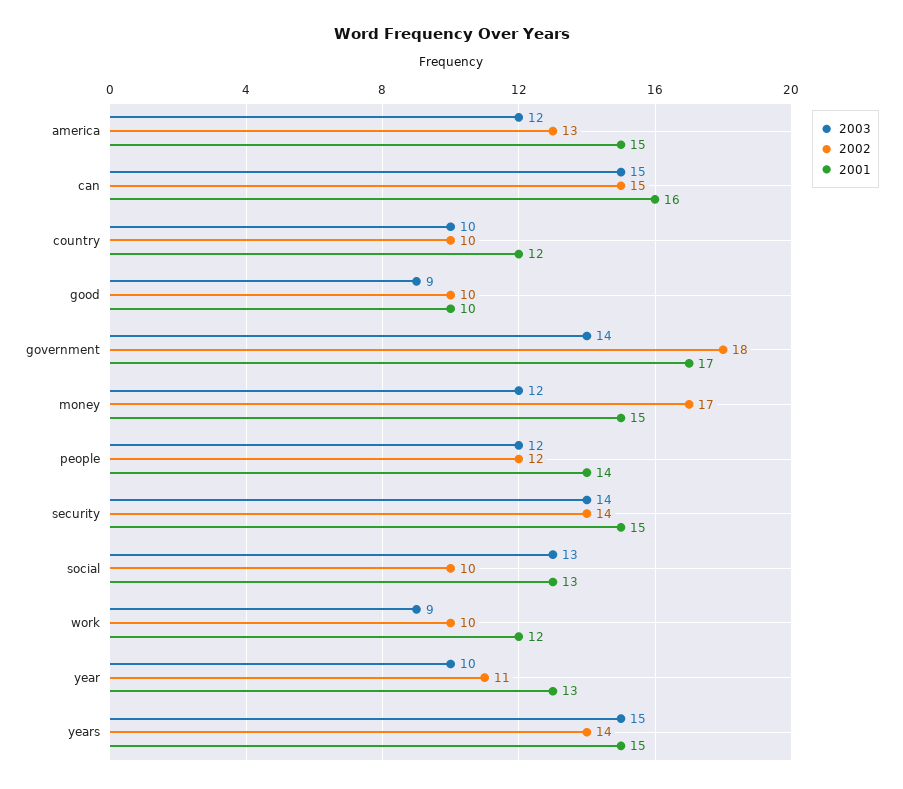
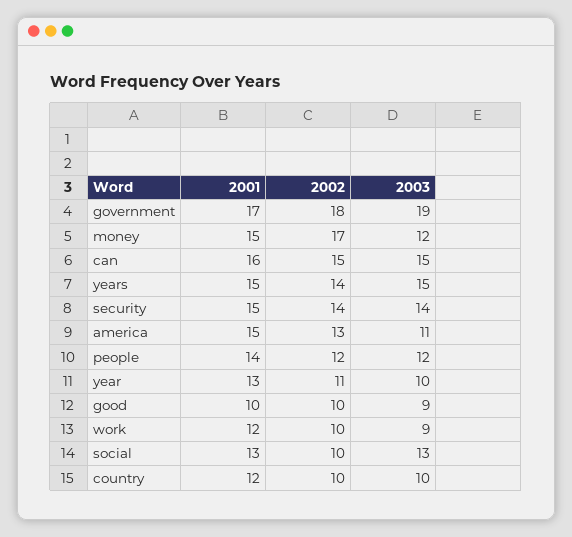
2003, america: 12 -> 11
2003, government: 14 -> 19

